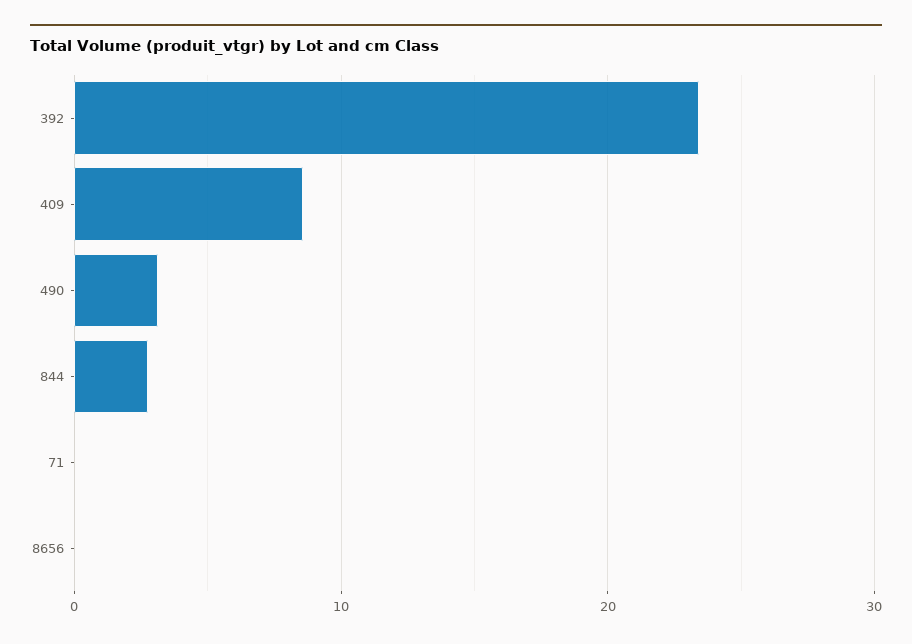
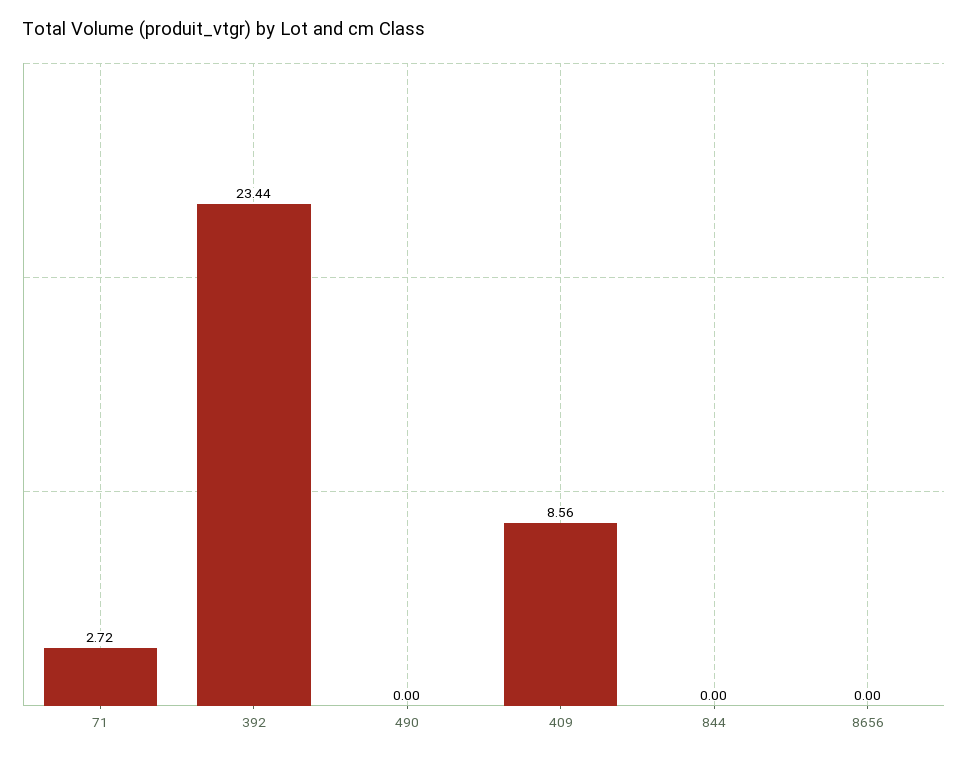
490: 3 -> 0
844: 3 -> 0
71: 0 -> 2.72

